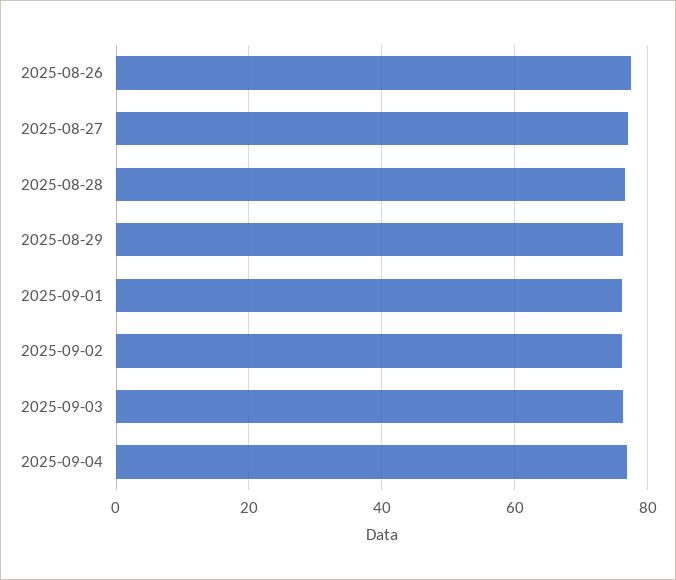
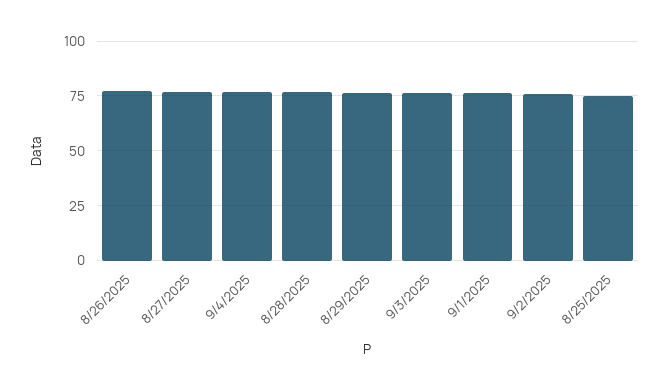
8/25/2025: none -> 75

